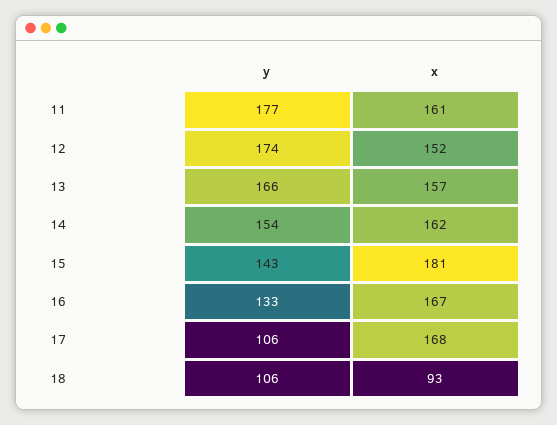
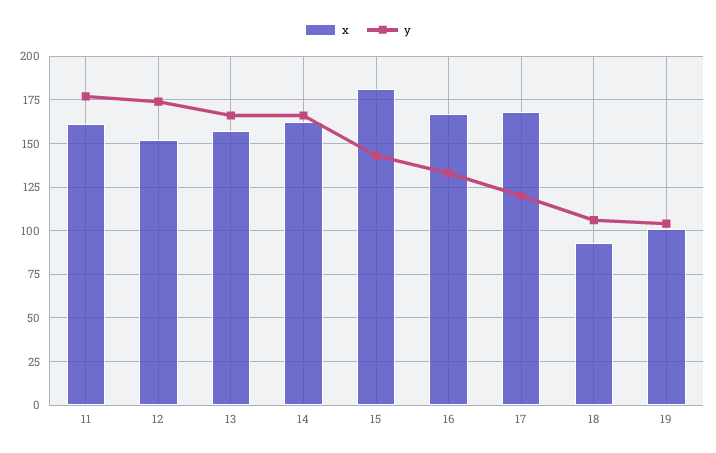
y, 14: 154 -> 165
y, 17: 106 -> 120
x, 19: none -> 100
y, 19: none -> 105

